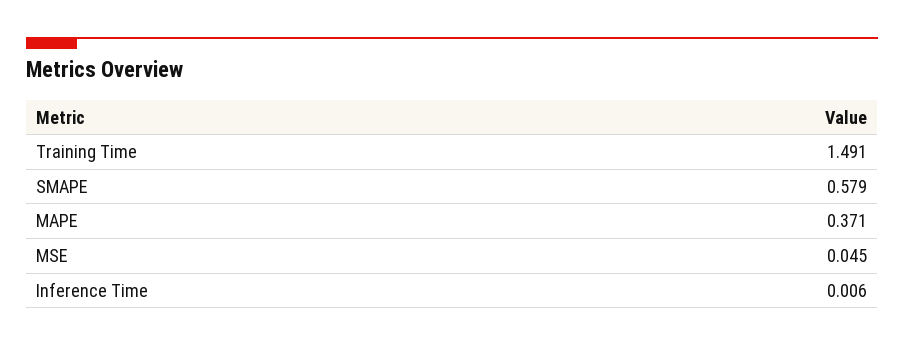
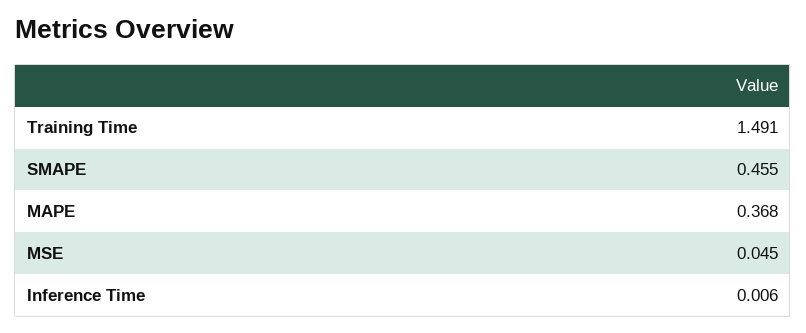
SMAPE: 0.579 -> 0.455
MAPE: 0.371 -> 0.368

